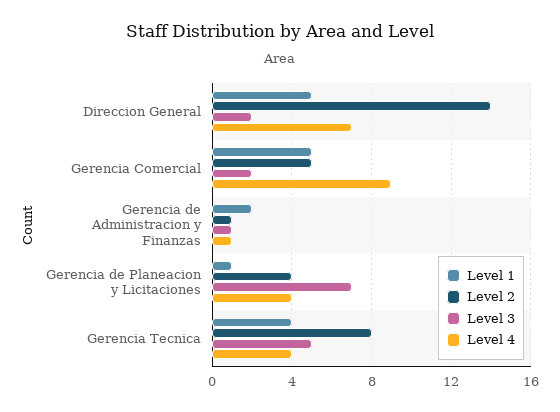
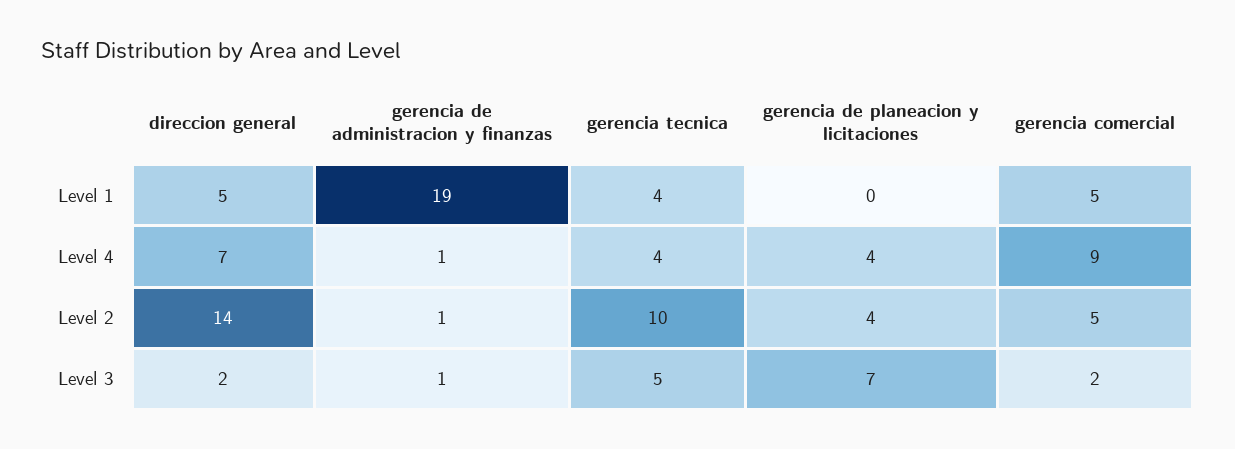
Level 1, Gerencia de Administracion y Finanzas: 2 -> 19
Level 1, Gerencia de Planeacion y Licitaciones: 1 -> 0
Level 2, Gerencia Tecnica: 8 -> 10

